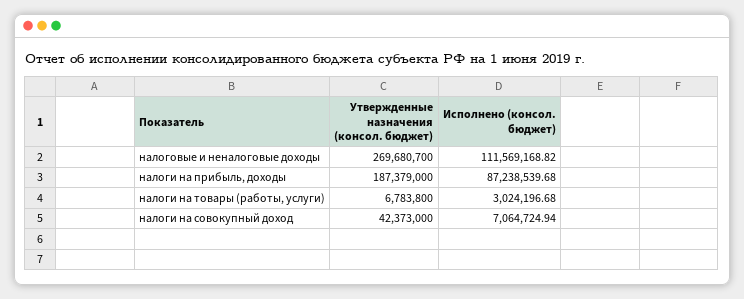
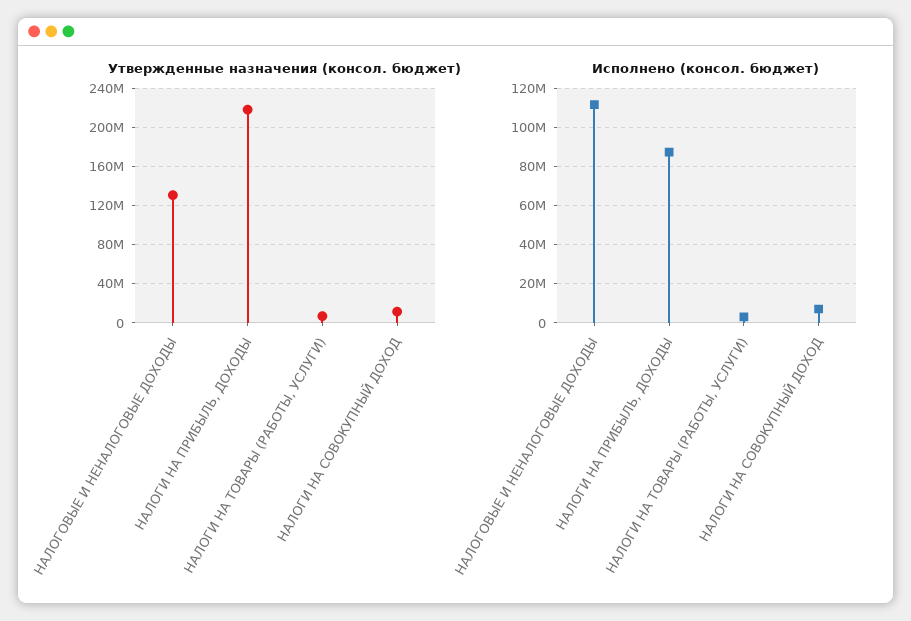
Утвержденные назначения (консол. бюджет), налоговые и неналоговые доходы: 269680700 -> 130000000
Утвержденные назначения (консол. бюджет), налоги на прибыль, доходы: 187379000 -> 220000000
Утвержденные назначения (консол. бюджет), налоги на совокупный доход: 42373000 -> 10000000

